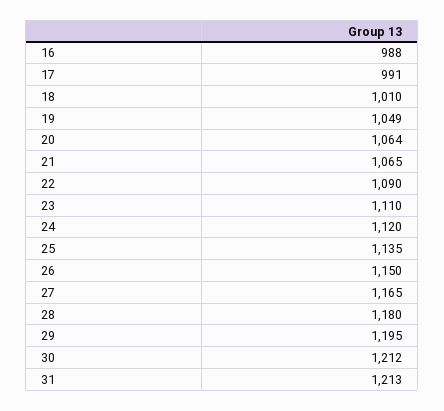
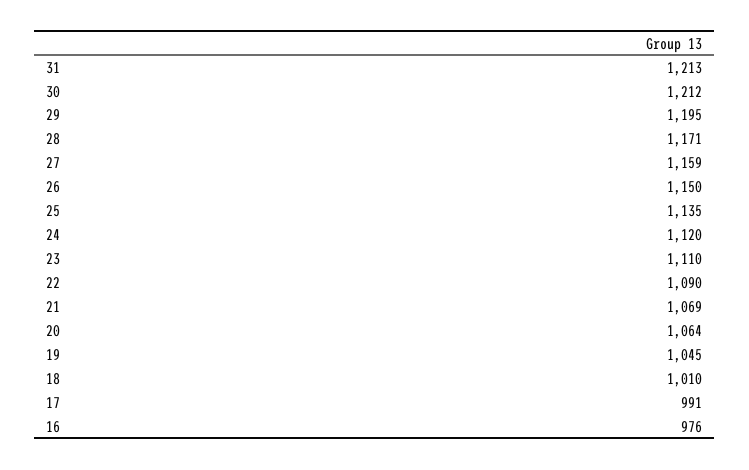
16: 988 -> 976
19: 1049 -> 1045
21: 1065 -> 1069
27: 1165 -> 1159
28: 1180 -> 1171

